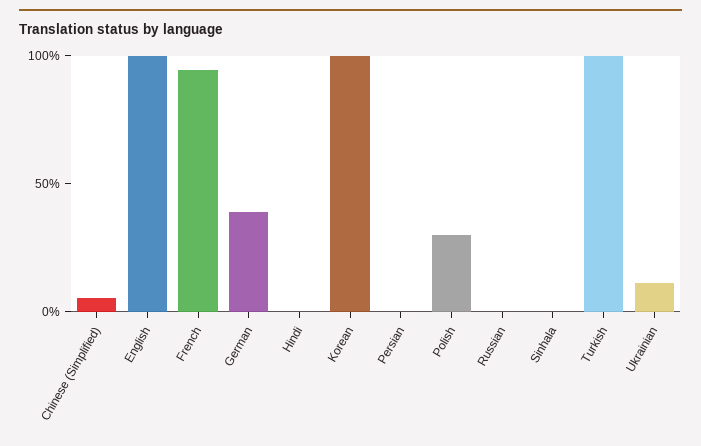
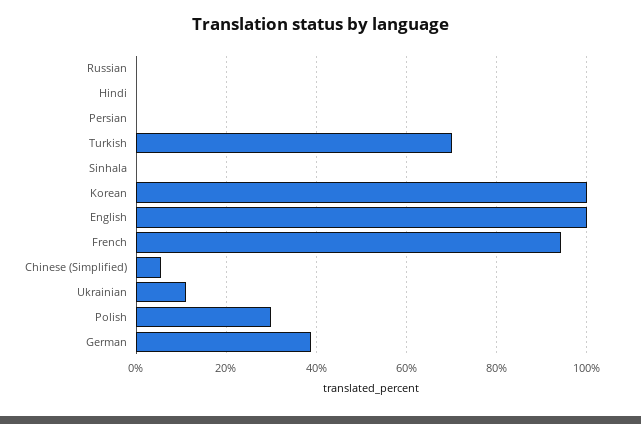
Turkish: 100 -> 70

